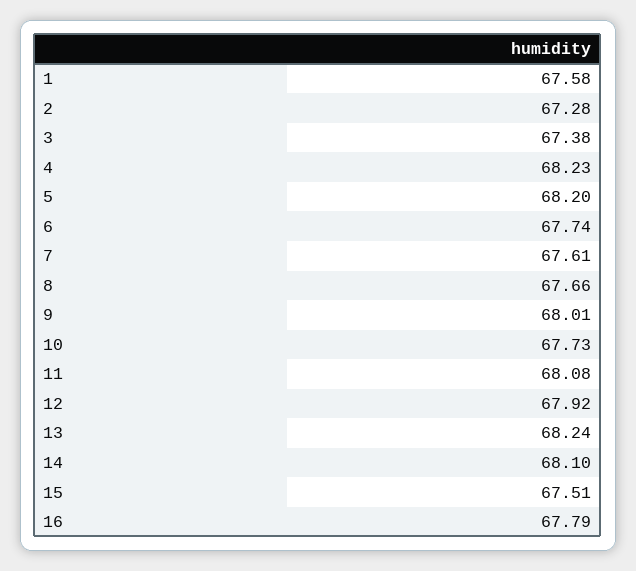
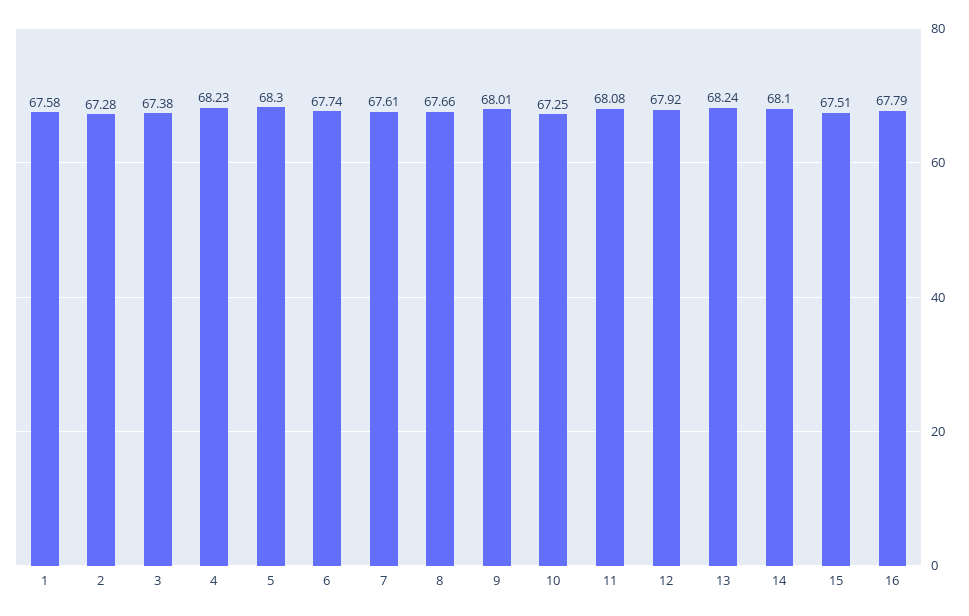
5: 68.2 -> 68.3
10: 67.73 -> 67.25

